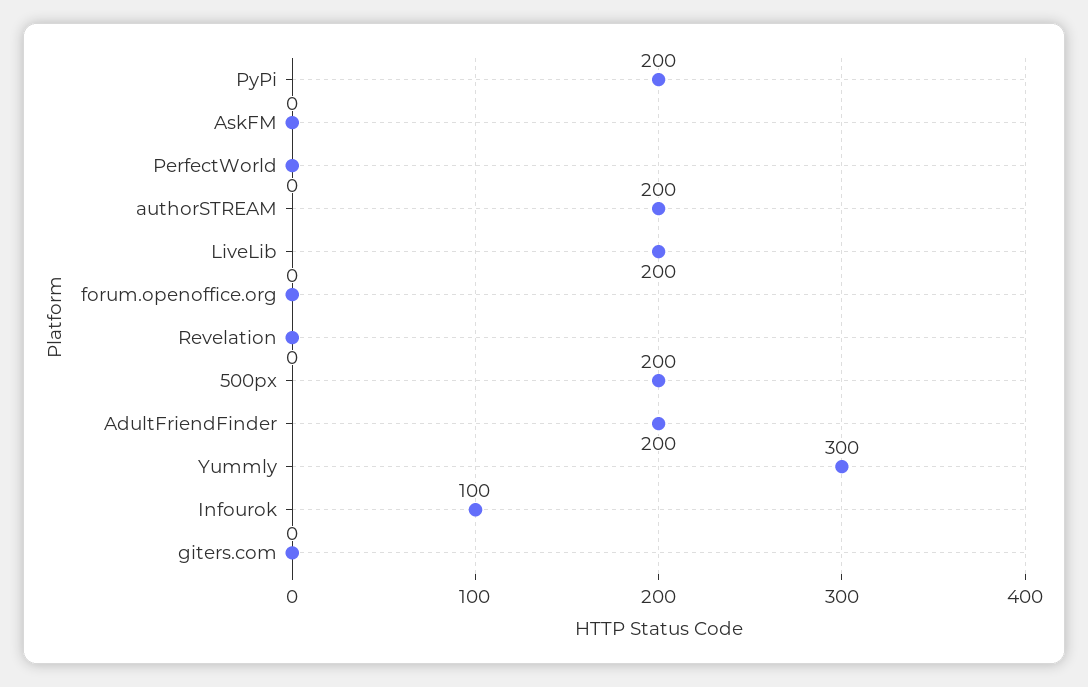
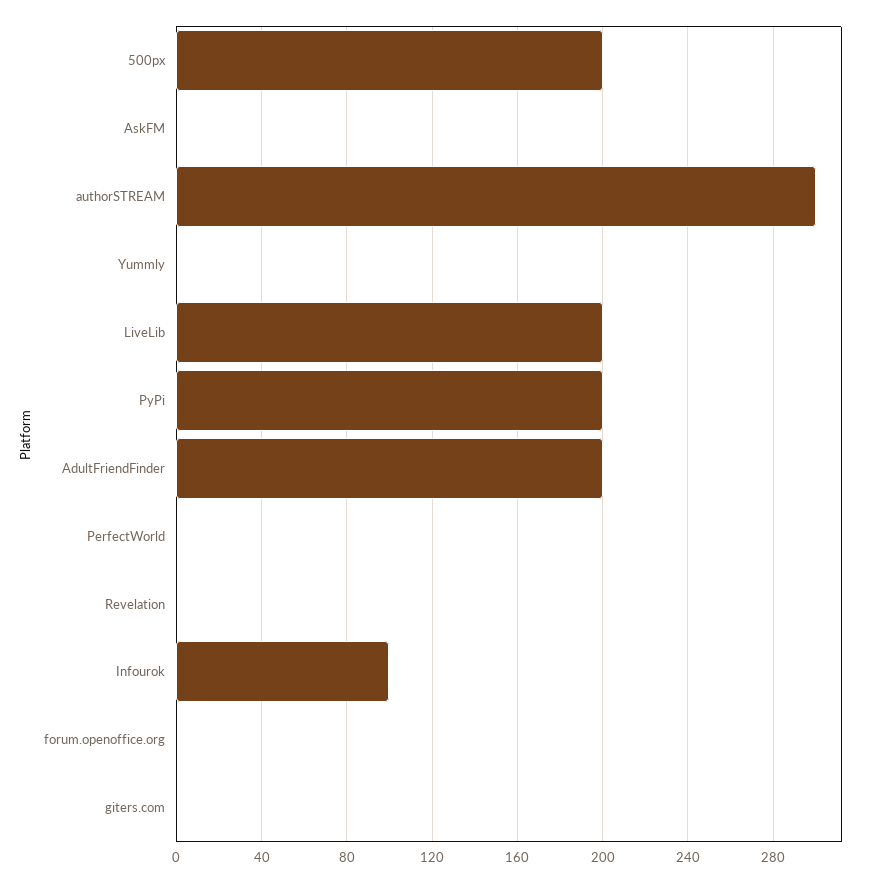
authorSTREAM: 200 -> 300
Yummly: 300 -> 0

